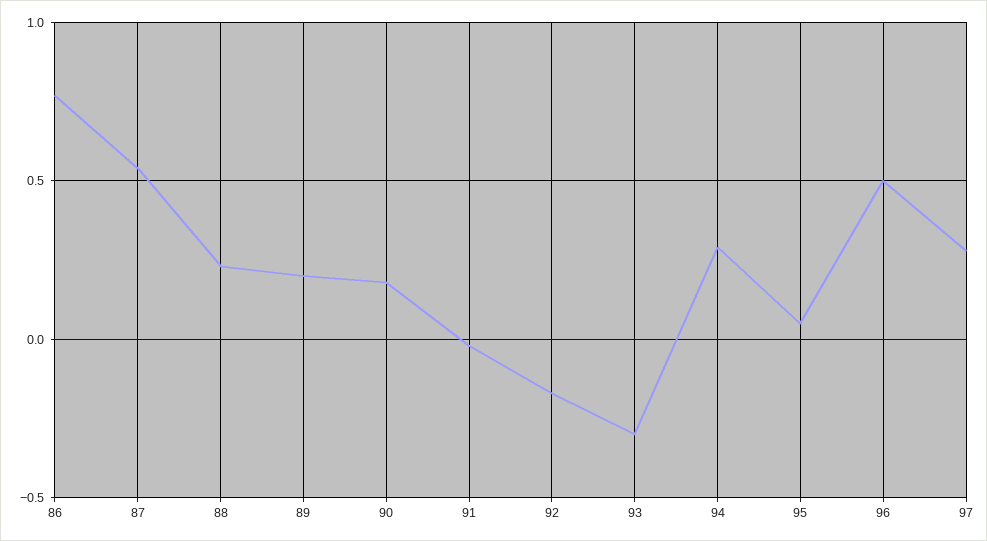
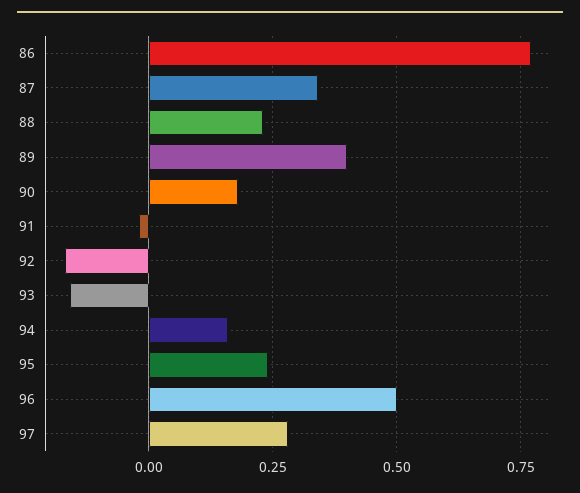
87: 0.55 -> 0.35
89: 0.2 -> 0.4
93: -0.3 -> -0.15
94: 0.3 -> 0.15
95: 0.05 -> 0.25

